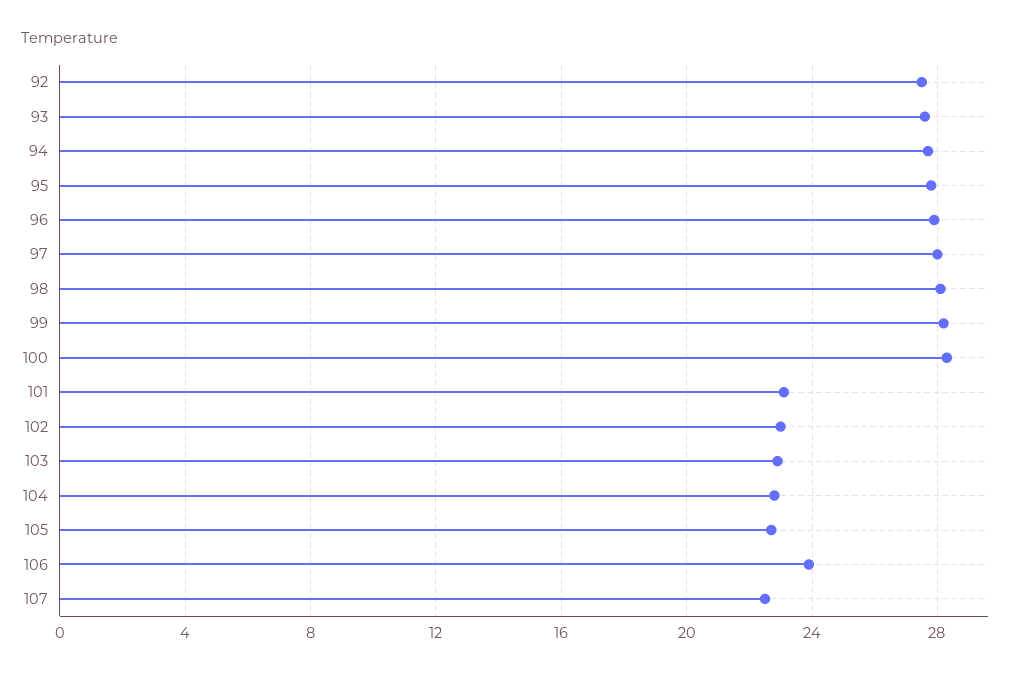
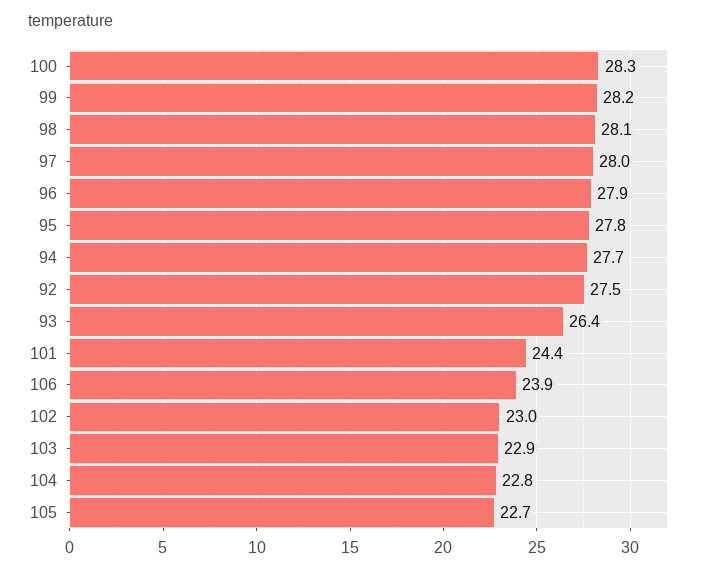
93: 27.5 -> 26.4
101: 23 -> 24.4
107: 22.5 -> none

